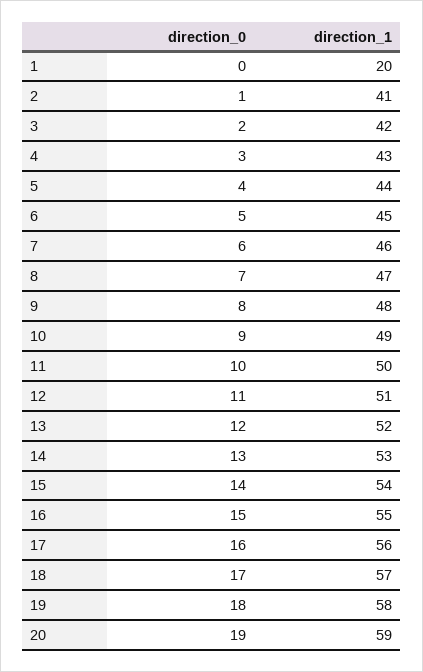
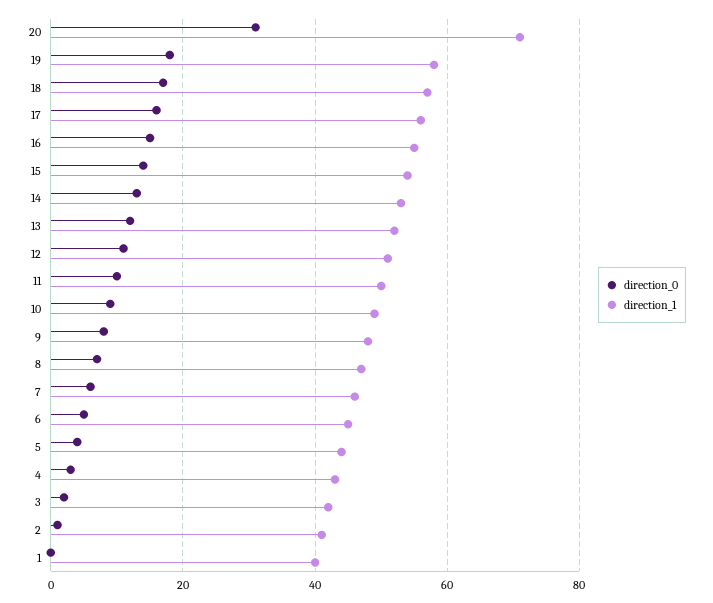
direction_1, 1: 20 -> 40
direction_0, 20: 19 -> 30
direction_1, 20: 59 -> 70

